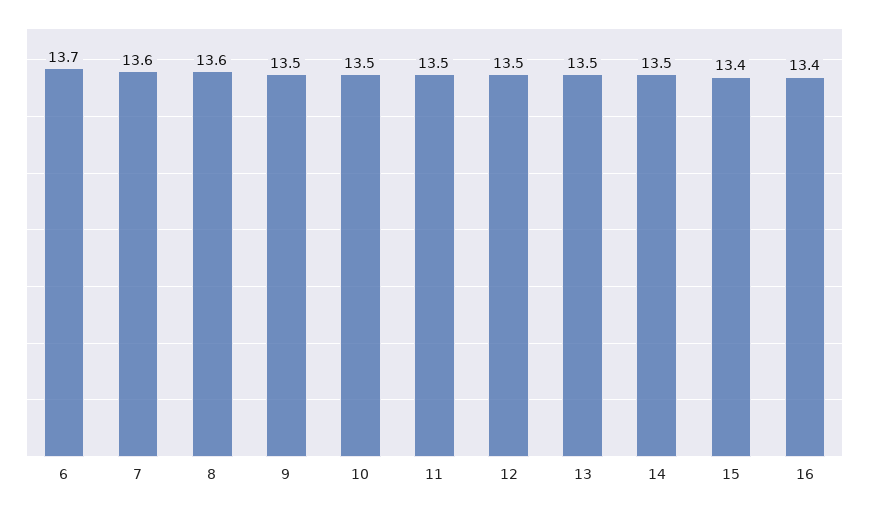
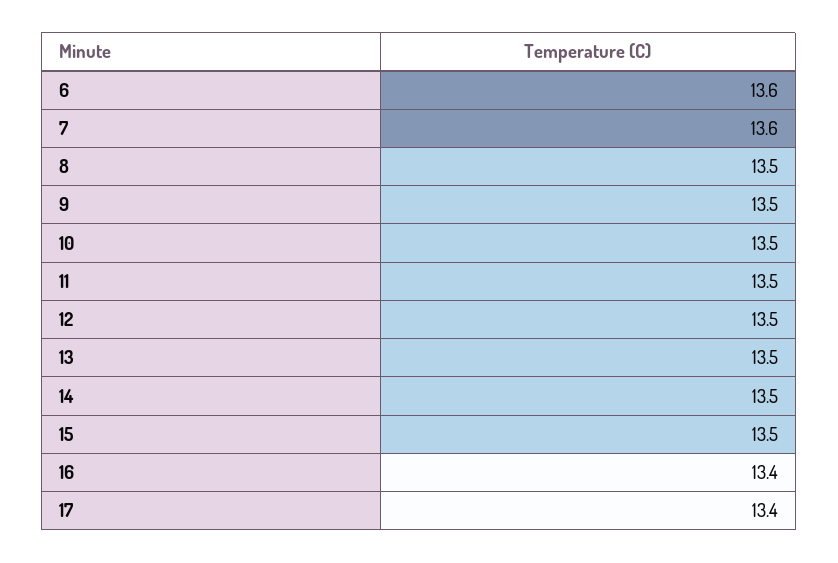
6: 13.7 -> 13.6
8: 13.6 -> 13.5
15: 13.4 -> 13.5
17: none -> 13.4

